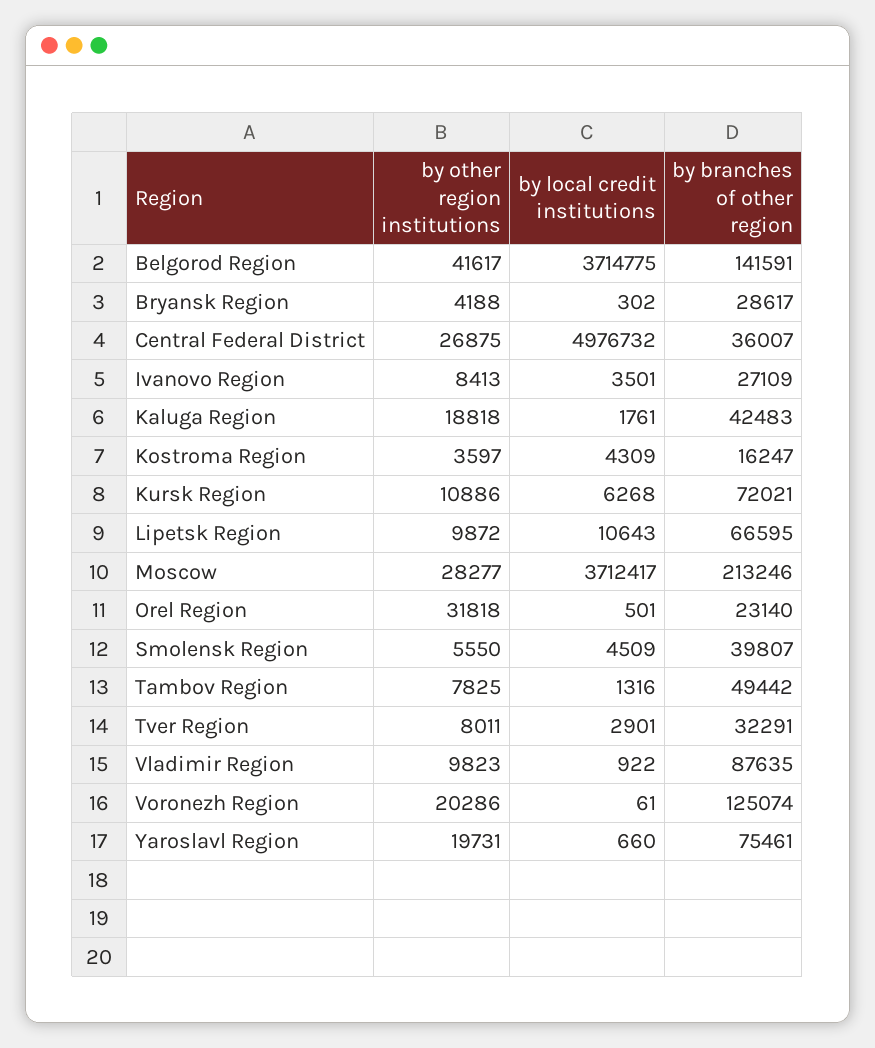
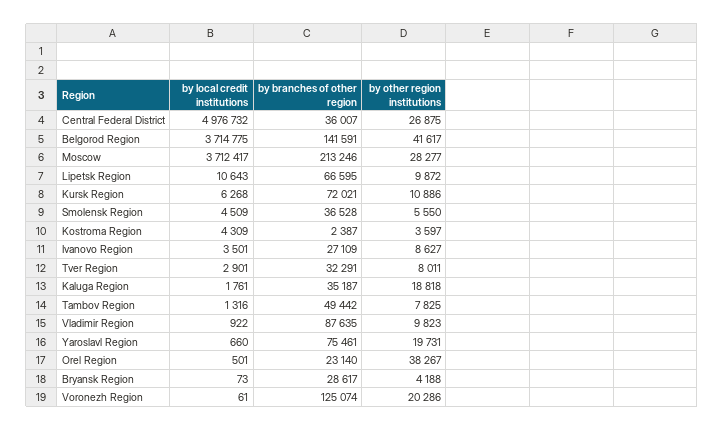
by local credit institutions, Bryansk Region: 302 -> 73
by other region institutions, Ivanovo Region: 8413 -> 8627
by branches of other region, Kaluga Region: 42483 -> 35187
by branches of other region, Kostroma Region: 16247 -> 2387
by other region institutions, Orel Region: 31818 -> 38267
by branches of other region, Smolensk Region: 39807 -> 36528

